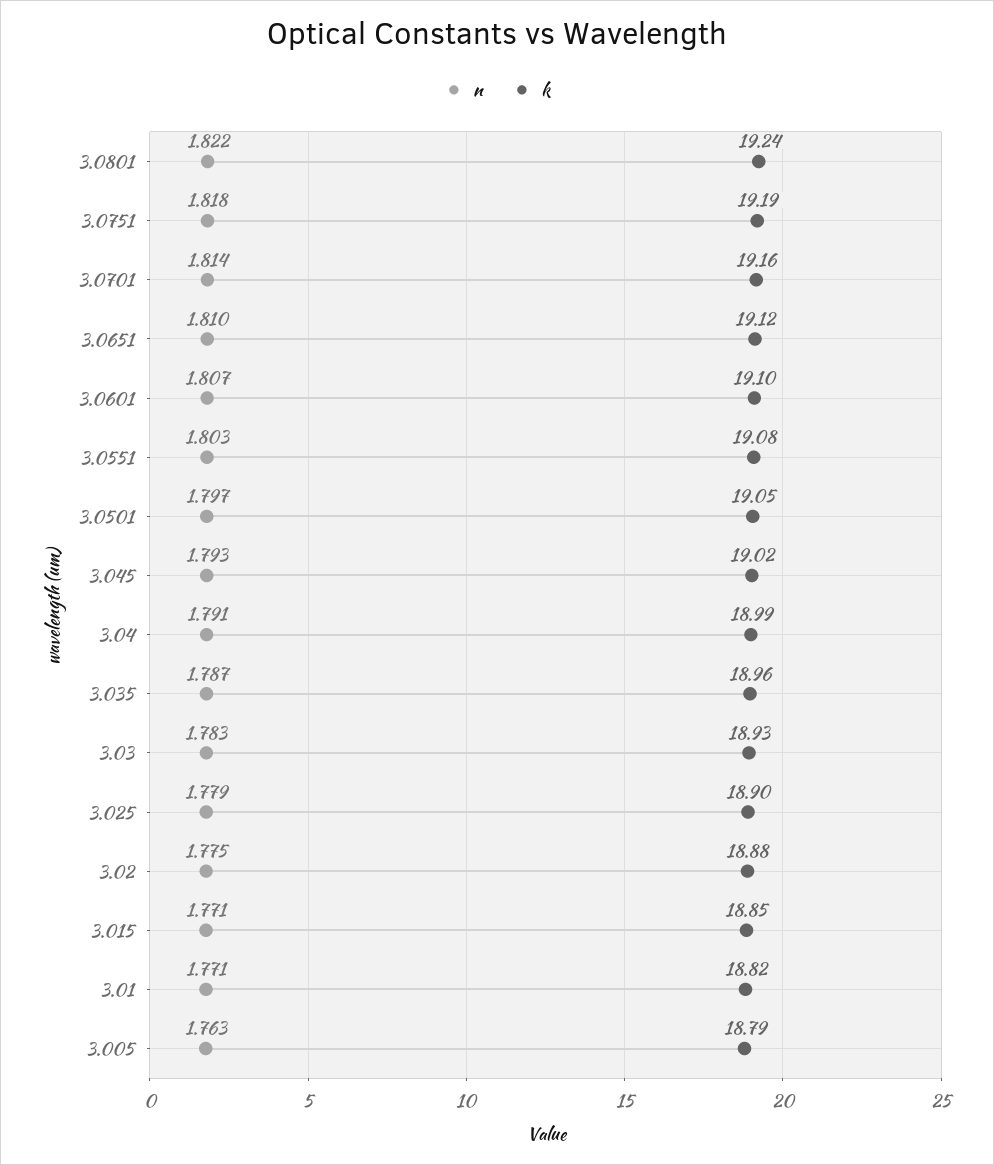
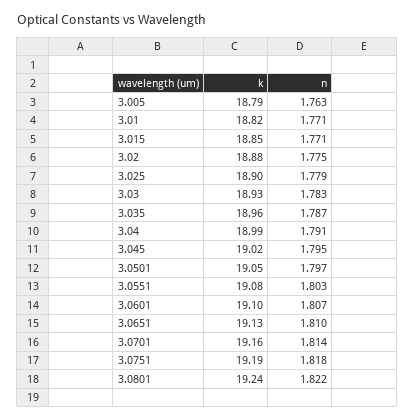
k, 3.0651: 19.12 -> 19.13
n, 3.045: 1.793 -> 1.795

